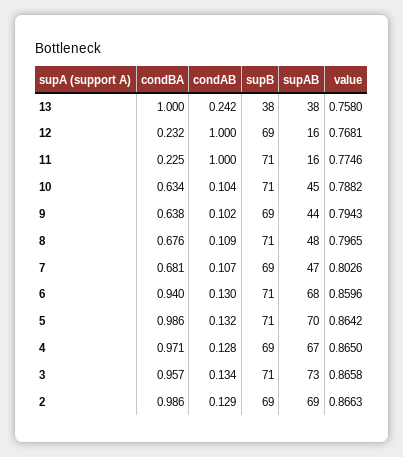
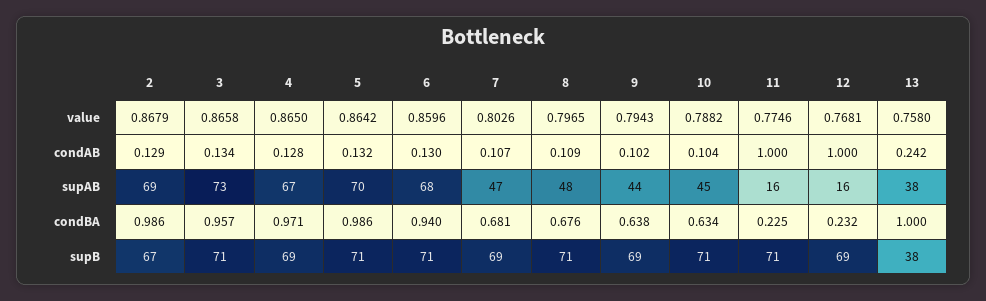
supB, 2: 69 -> 67
value, 2: 0.8663 -> 0.8679

